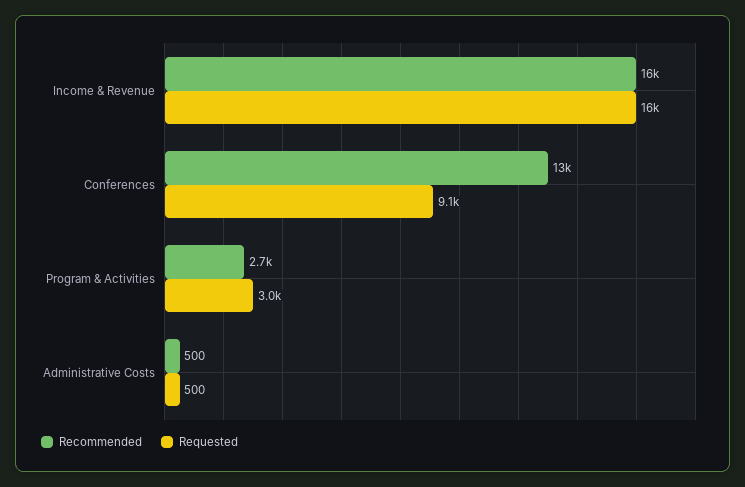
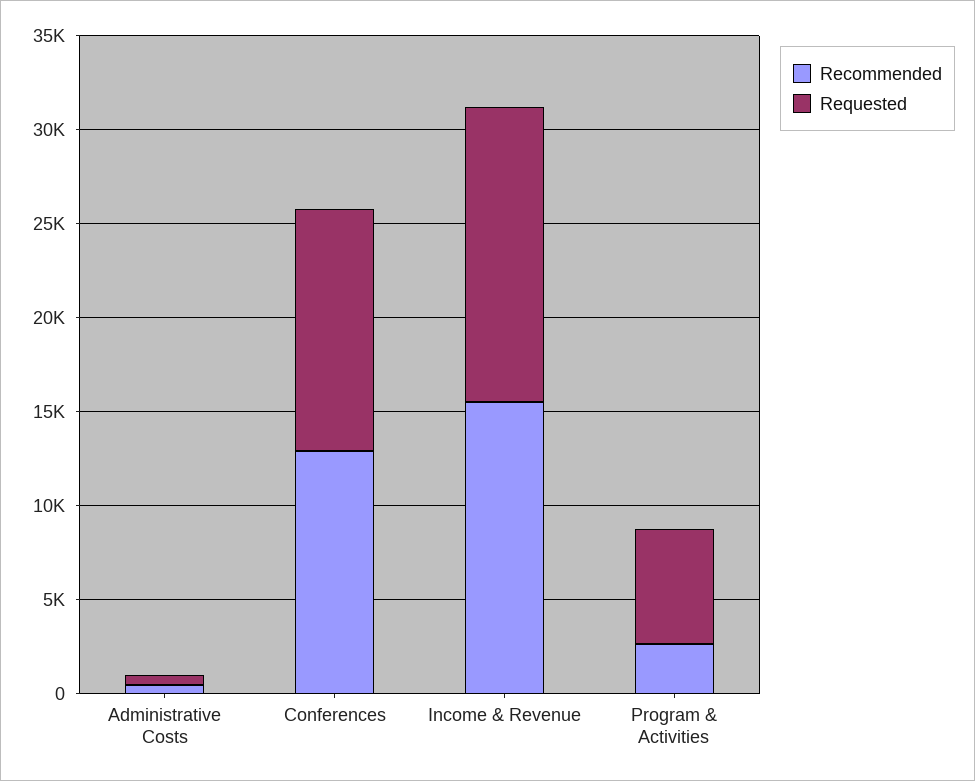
Requested, Conferences: 9100 -> 13000
Requested, Program & Activities: 3000 -> 6000

